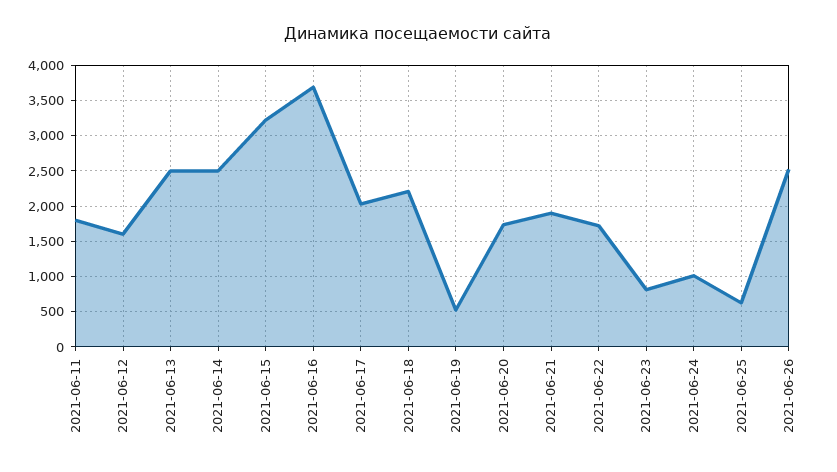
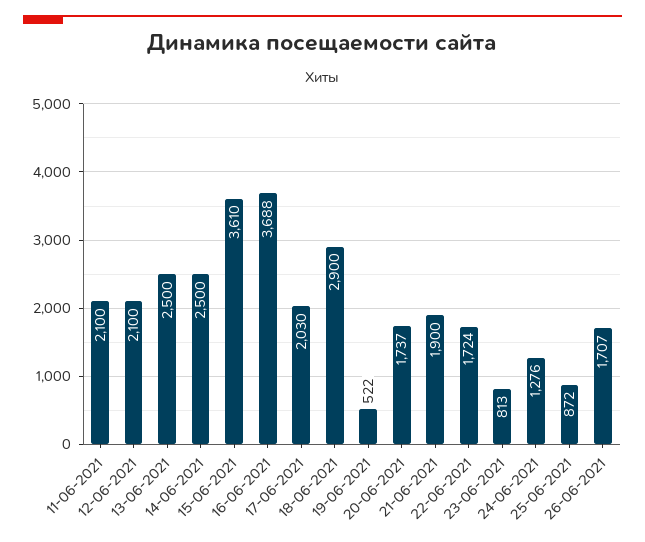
2021-06-11: 1800 -> 2100
2021-06-12: 1600 -> 2100
2021-06-15: 3200 -> 3610
2021-06-18: 2200 -> 2900
2021-06-24: 1000 -> 1276
2021-06-25: 600 -> 872
2021-06-26: 2500 -> 1707

